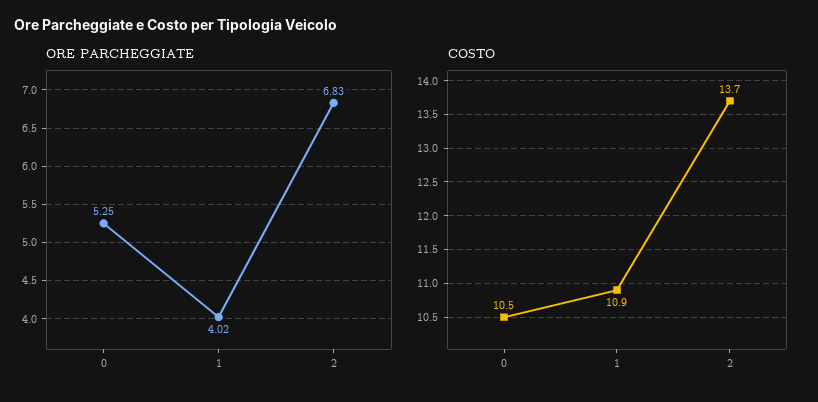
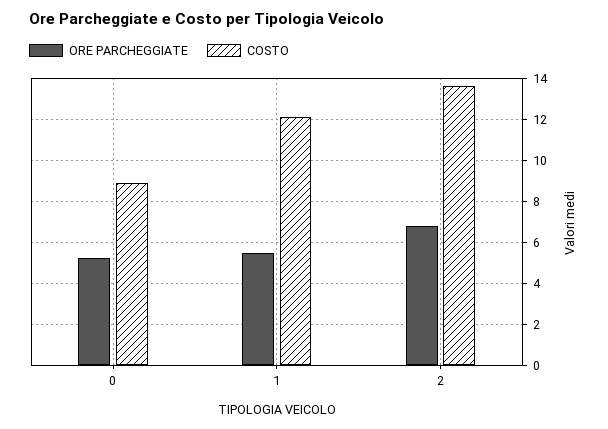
ORE PARCHEGGIATE, 1: 4.02 -> 5.5
COSTO, 0: 10.5 -> 9
COSTO, 1: 10.9 -> 12

